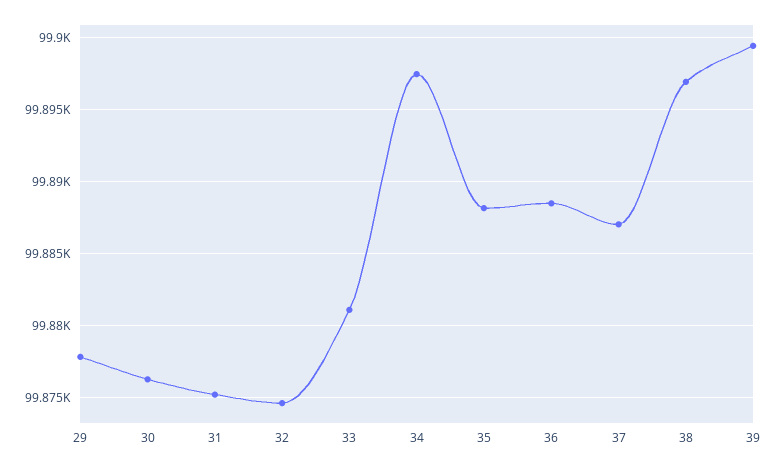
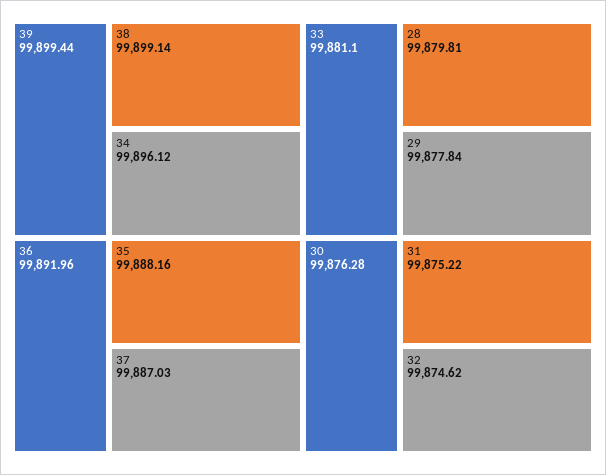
34: 99897.5 -> 99896.12
36: 99888.5 -> 99891.96
38: 99897 -> 99899.14
28: none -> 99879.81

